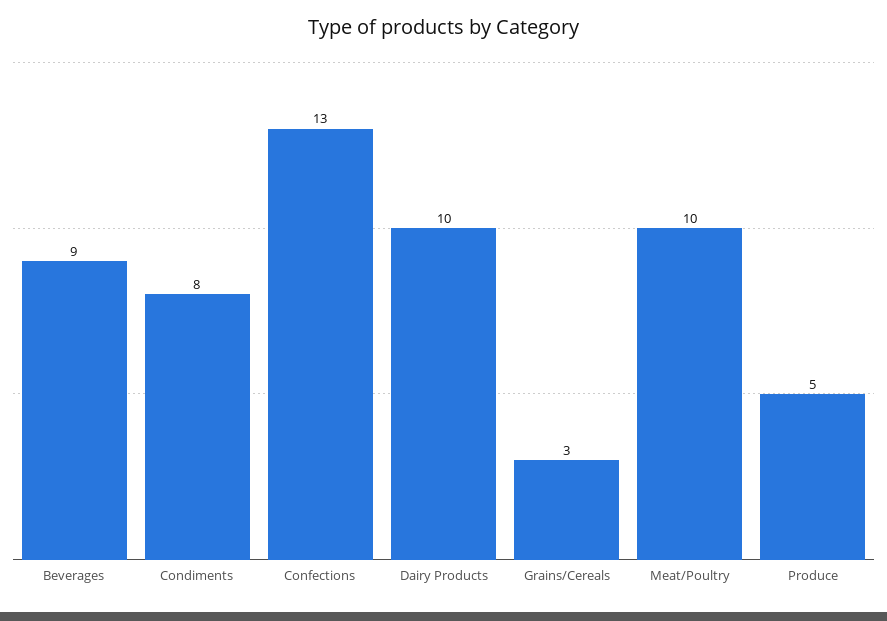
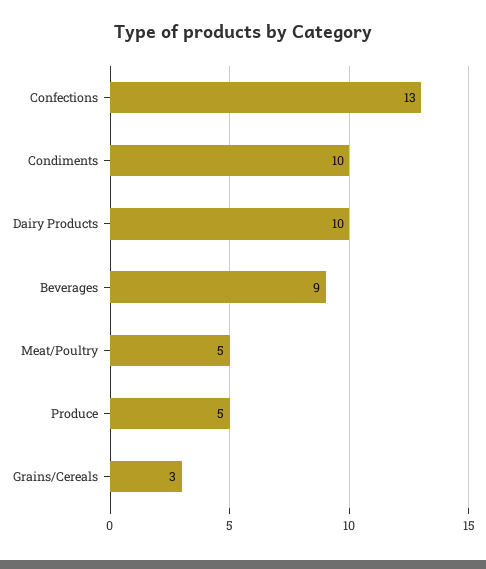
Condiments: 8 -> 10
Meat/Poultry: 10 -> 5

